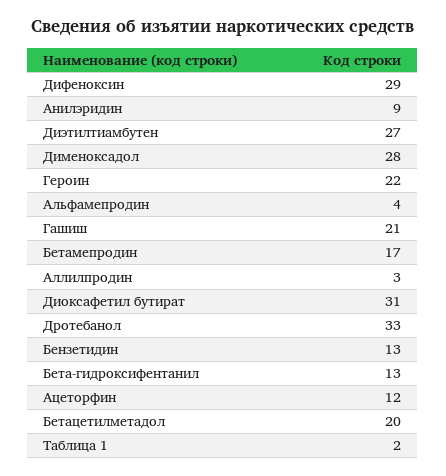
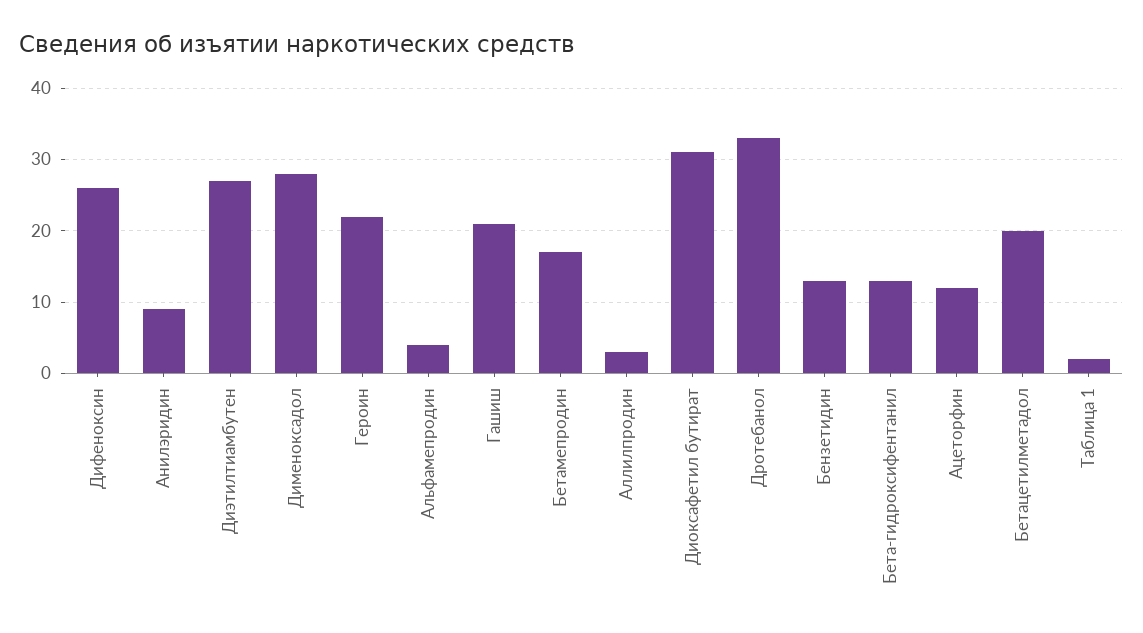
Дифеноксин: 29 -> 26

